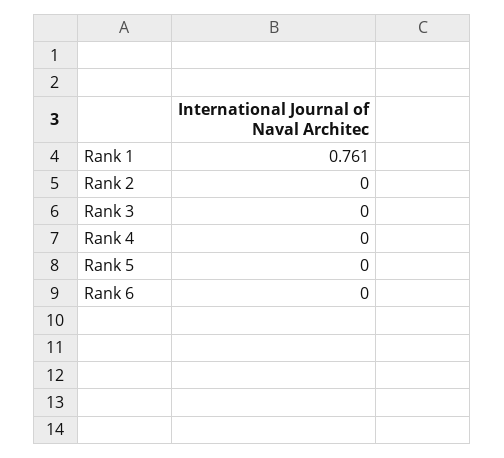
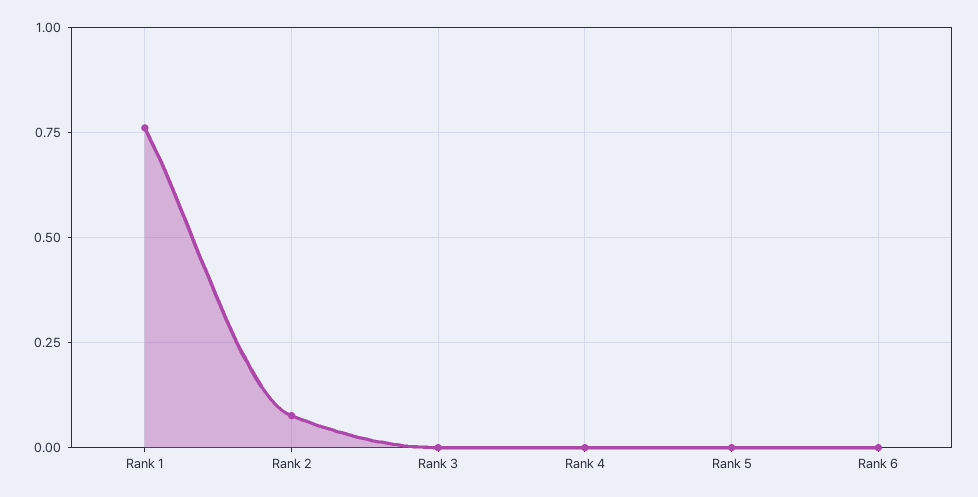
Rank 2: 0 -> 0.075

